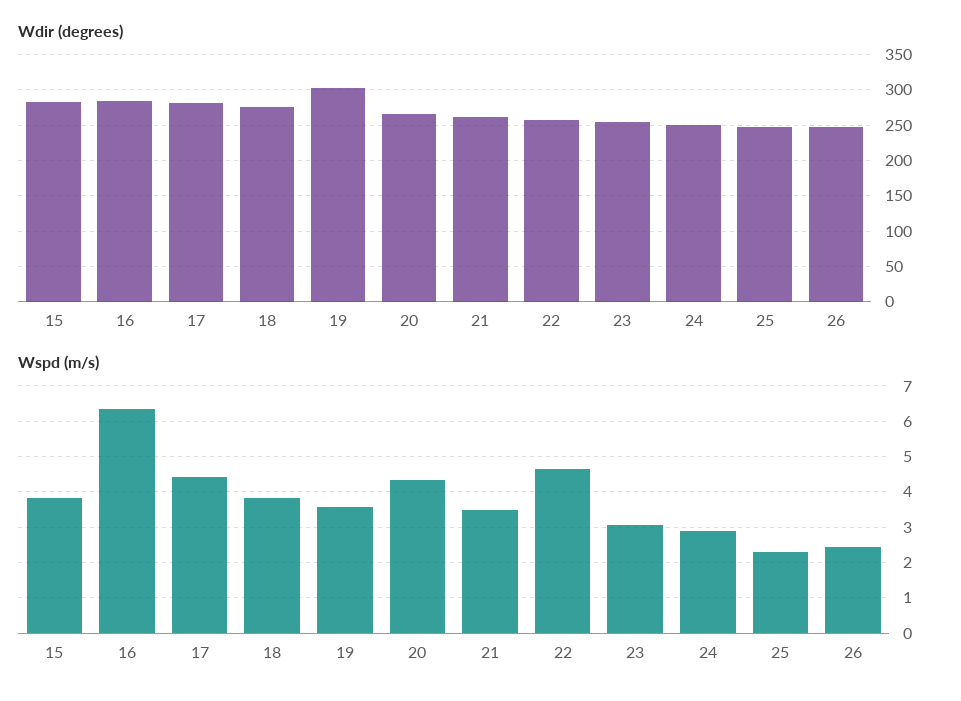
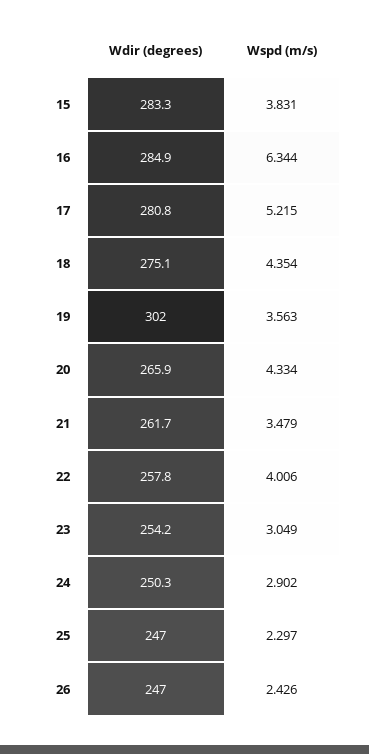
Wspd (m/s), 17: 4.4 -> 5.215
Wspd (m/s), 18: 3.8 -> 4.354
Wspd (m/s), 22: 4.6 -> 4.006

